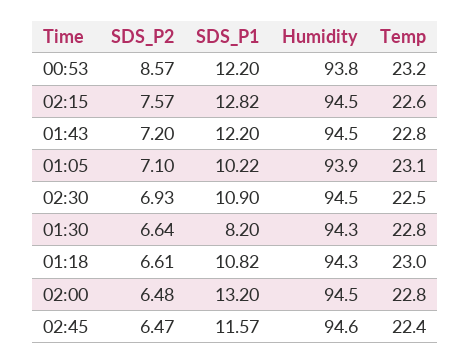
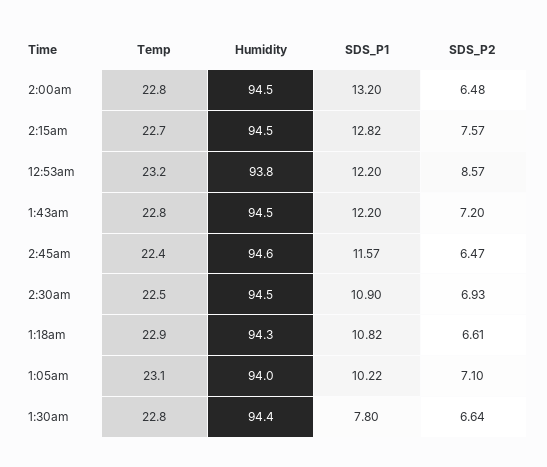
Temp, 02:15: 22.6 -> 22.7
Humidity, 01:05: 93.9 -> 94
SDS_P1, 01:30: 8.2 -> 7.8
Humidity, 01:30: 94.3 -> 94.4
Temp, 01:18: 23 -> 22.9

